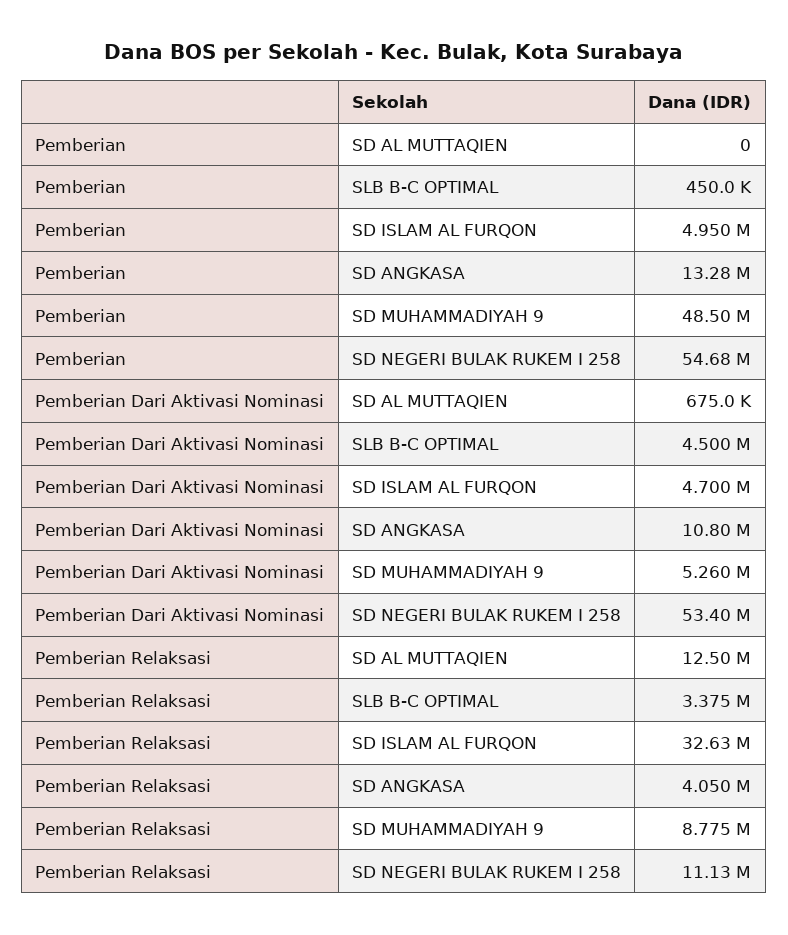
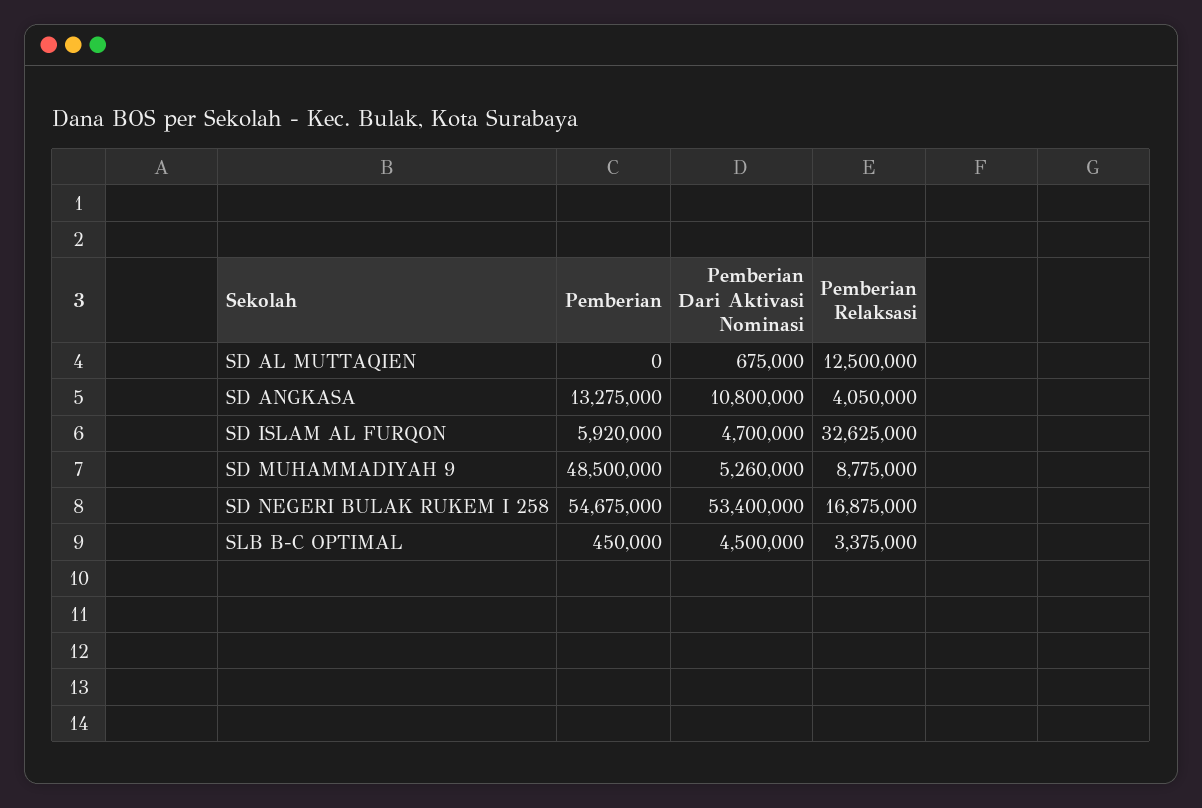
Pemberian, SD ISLAM AL FURQON: 4950000 -> 5920000
Pemberian Relaksasi, SD NEGERI BULAK RUKEM I 258: 11130000 -> 16875000

